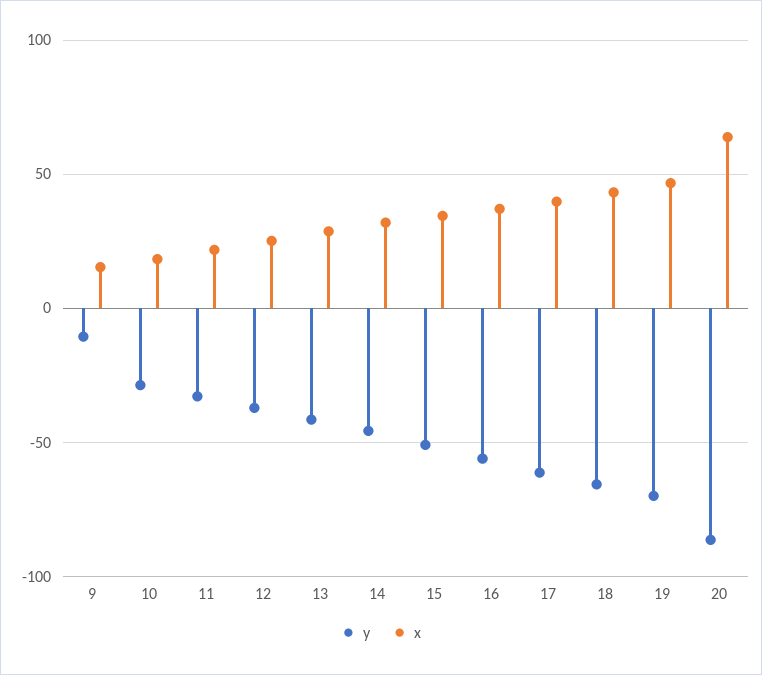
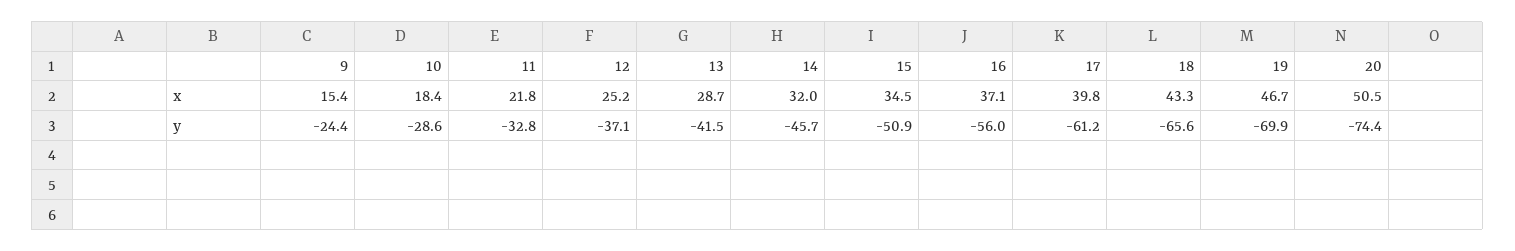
y, 9: -10 -> -24.4
y, 20: -85 -> -74.4
x, 20: 65 -> 50.5

